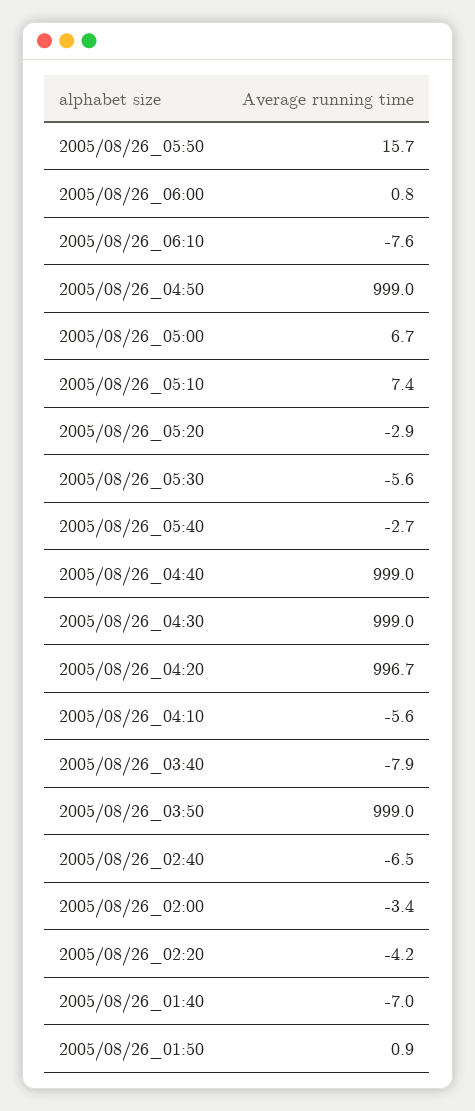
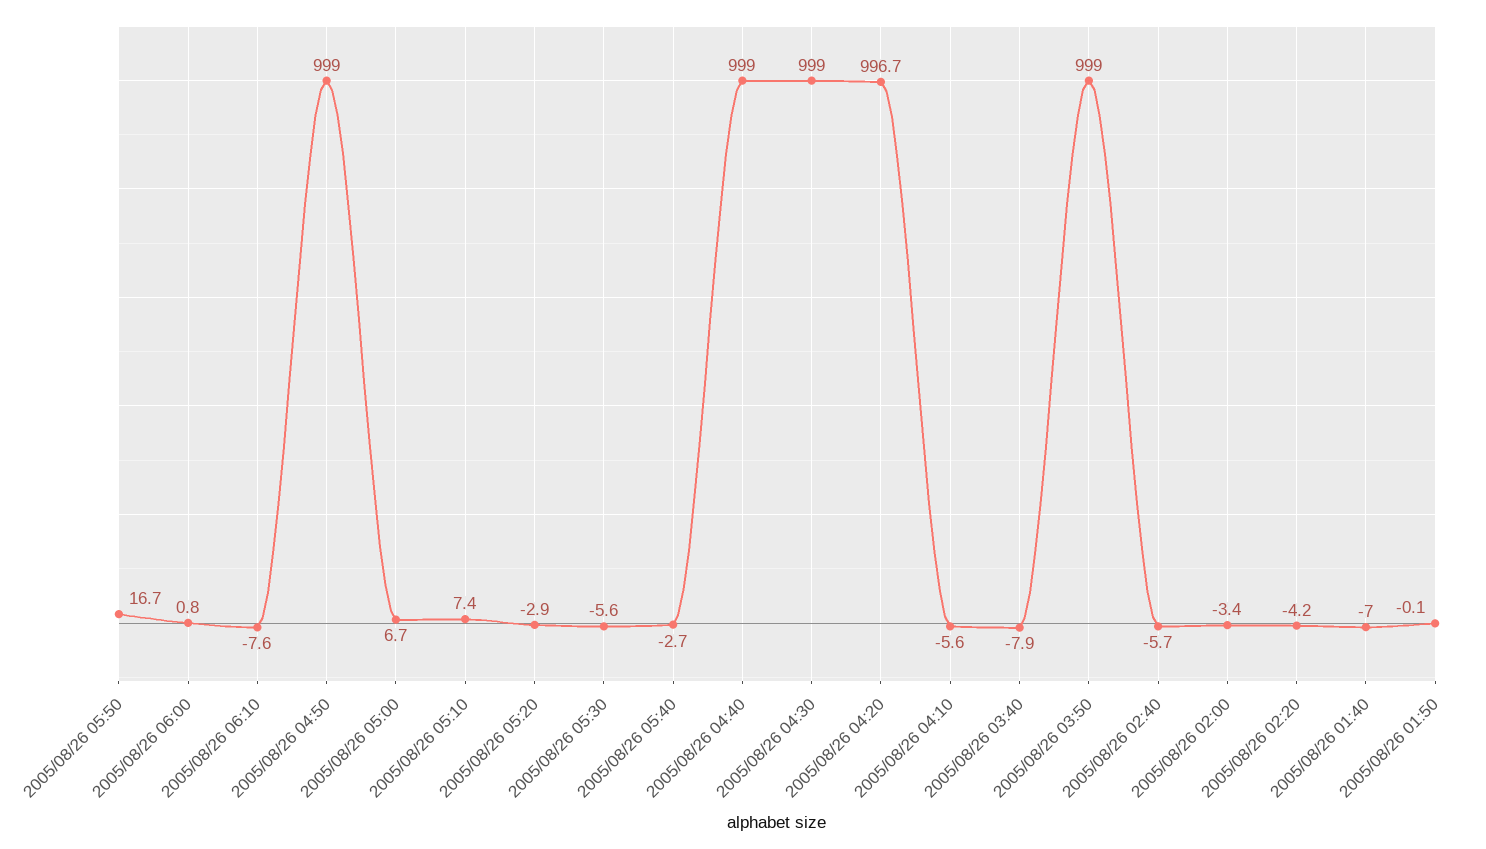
2005/08/26_05:50: 15.7 -> 16.7
2005/08/26_02:40: -6.5 -> -5.7
2005/08/26_01:50: 0.9 -> -0.1

